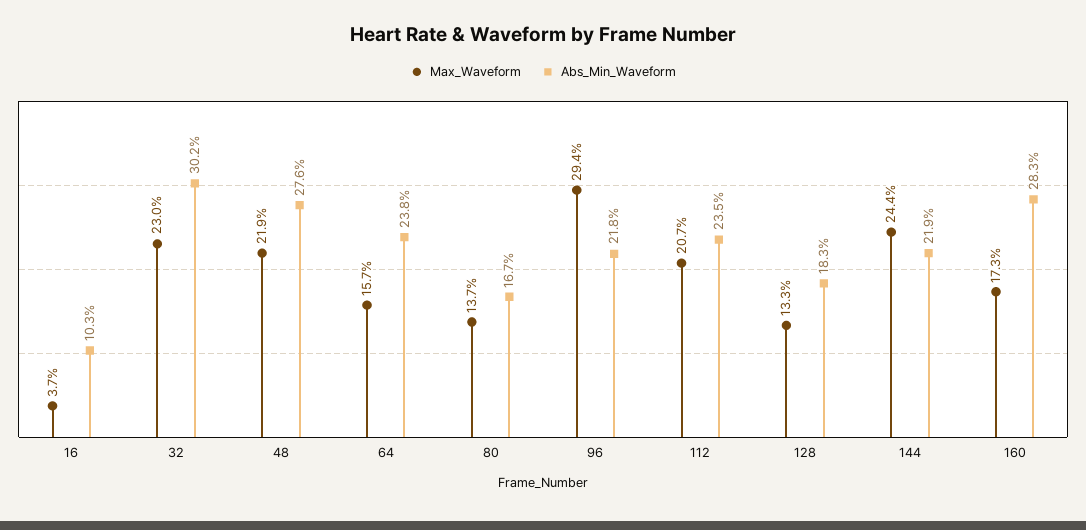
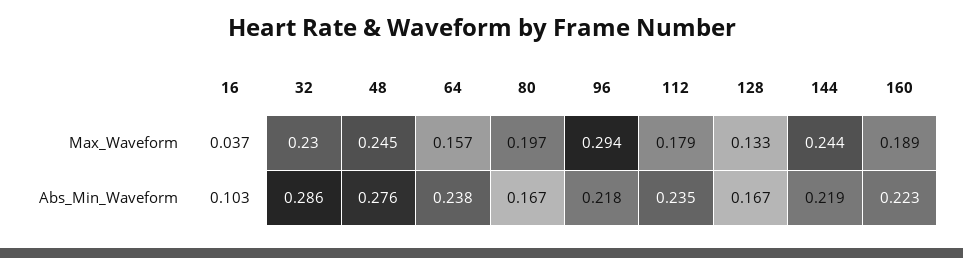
Abs_Min_Waveform, 32: 0.302 -> 0.286
Max_Waveform, 48: 0.219 -> 0.245
Max_Waveform, 80: 0.137 -> 0.197
Max_Waveform, 112: 0.207 -> 0.179
Abs_Min_Waveform, 128: 0.183 -> 0.167
Max_Waveform, 160: 0.173 -> 0.189
Abs_Min_Waveform, 160: 0.283 -> 0.223

